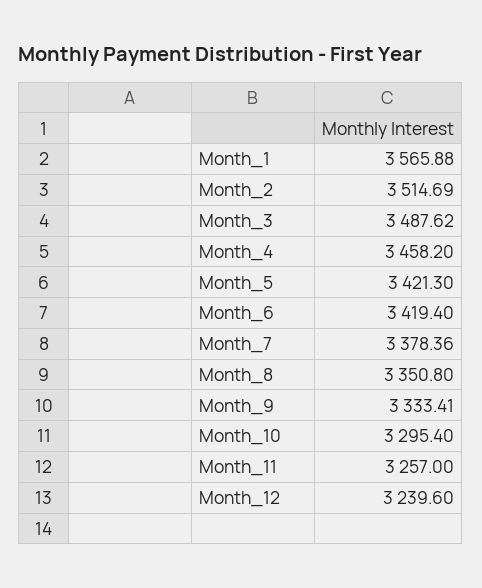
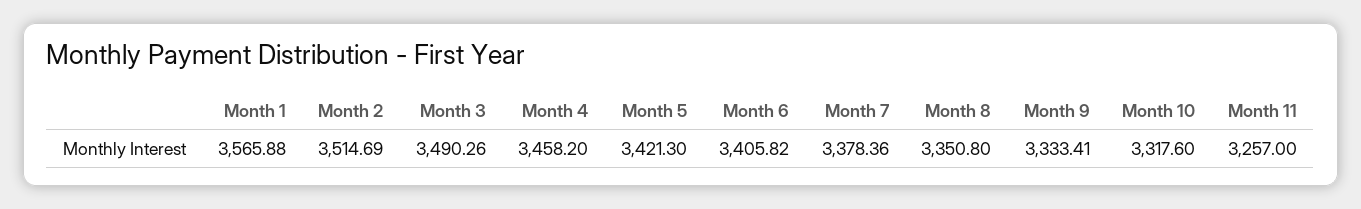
Month_3: 3487.62 -> 3490.26
Month_6: 3419.4 -> 3405.82
Month_10: 3295.4 -> 3317.6
Month_12: 3239.6 -> none

